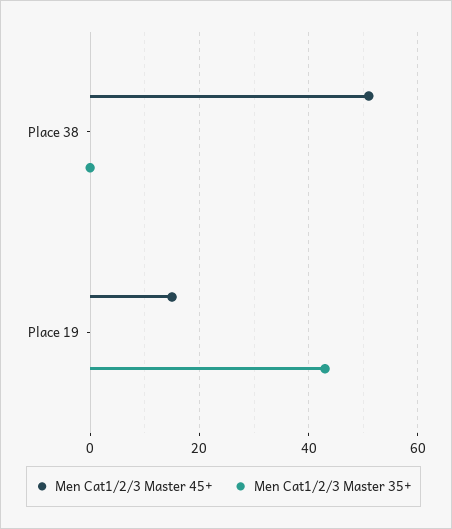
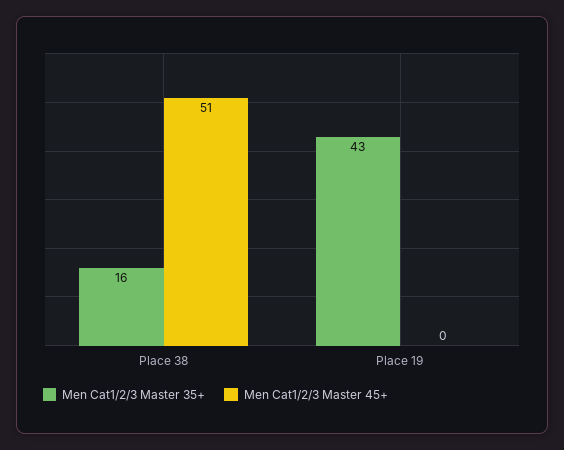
Men Cat1/2/3 Master 35+, Place 38: 0 -> 16
Men Cat1/2/3 Master 45+, Place 19: 15 -> 0

